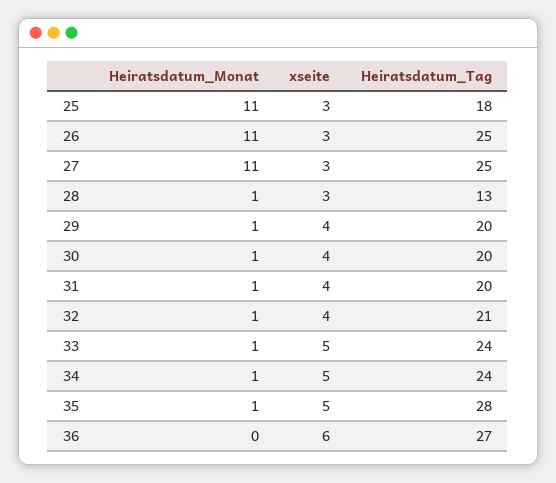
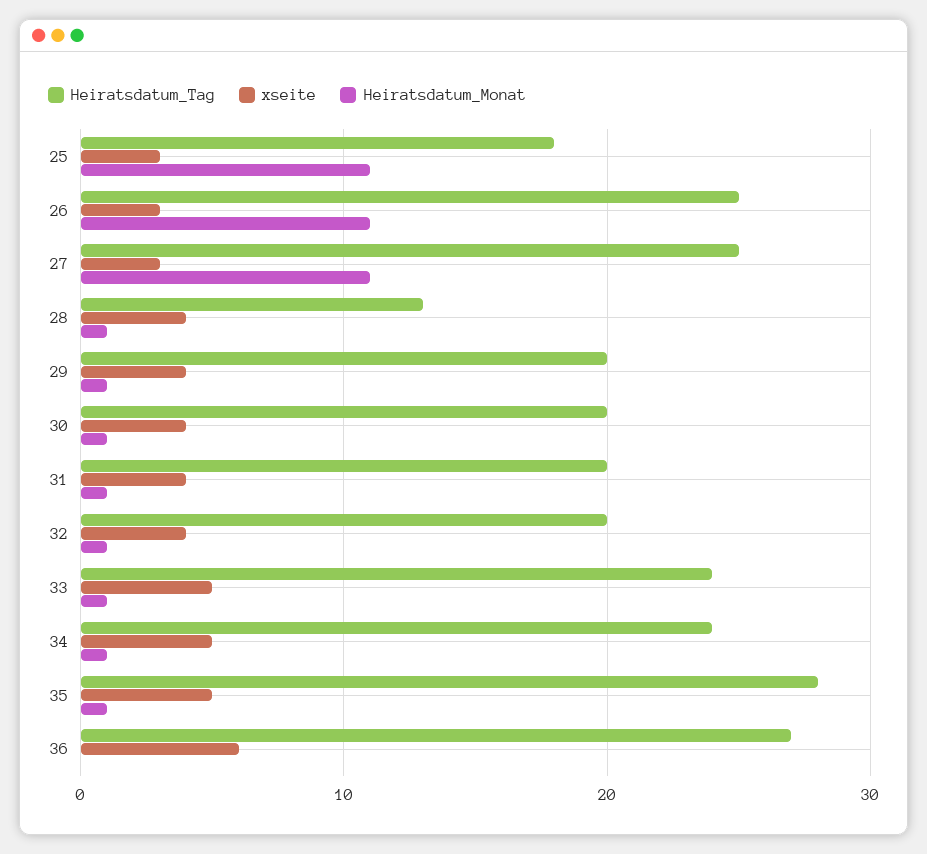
xseite, 28: 3 -> 4
Heiratsdatum_Tag, 32: 21 -> 20

